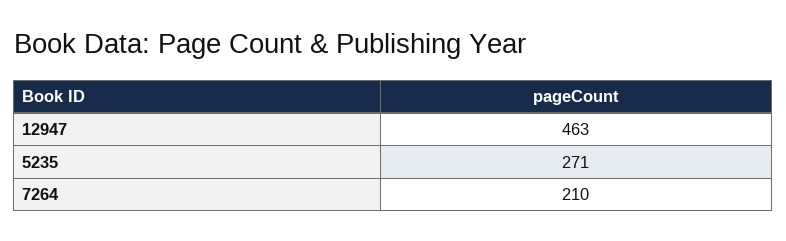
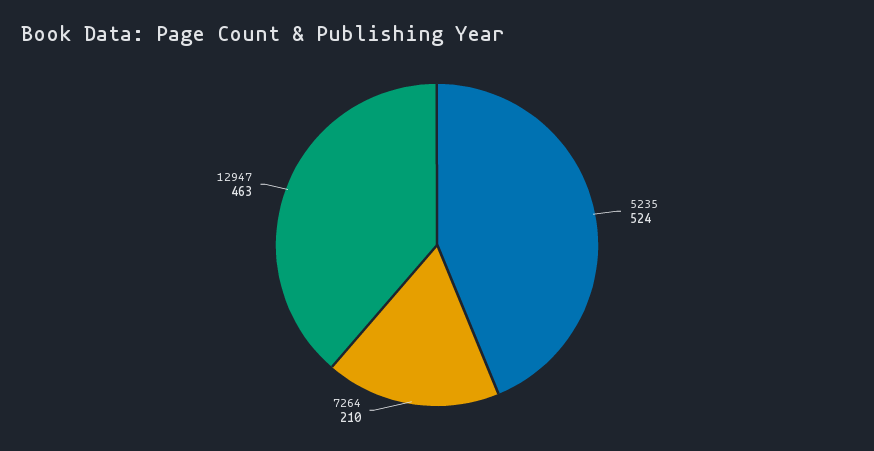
5235: 271 -> 524

